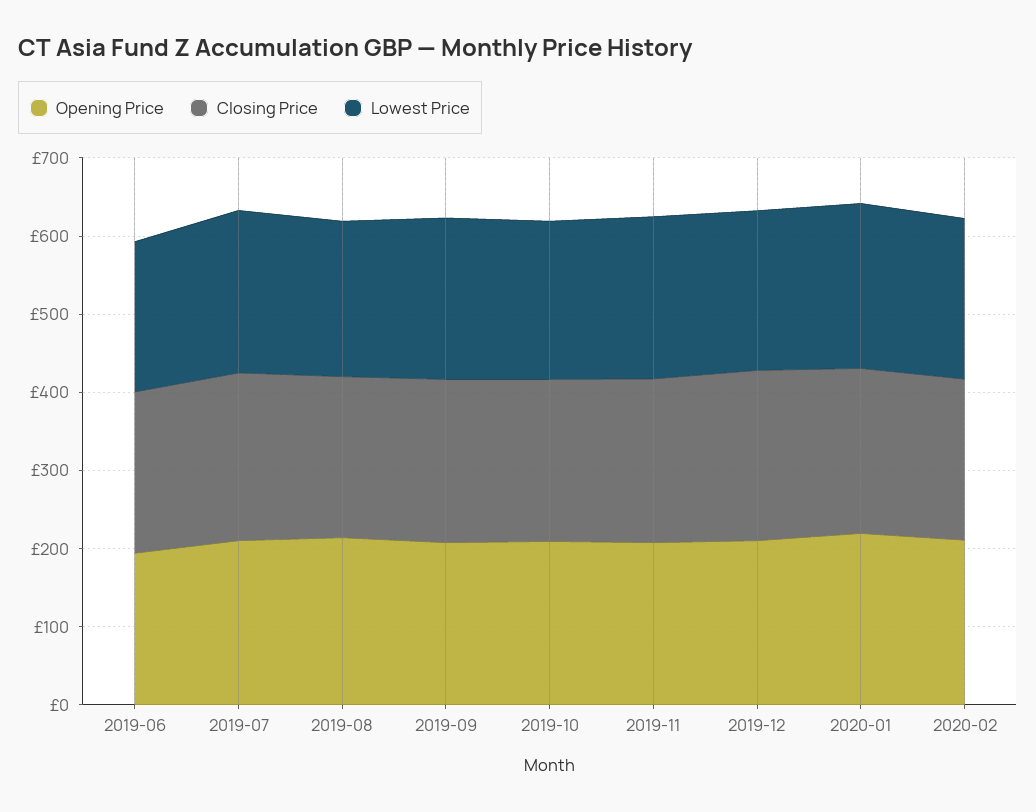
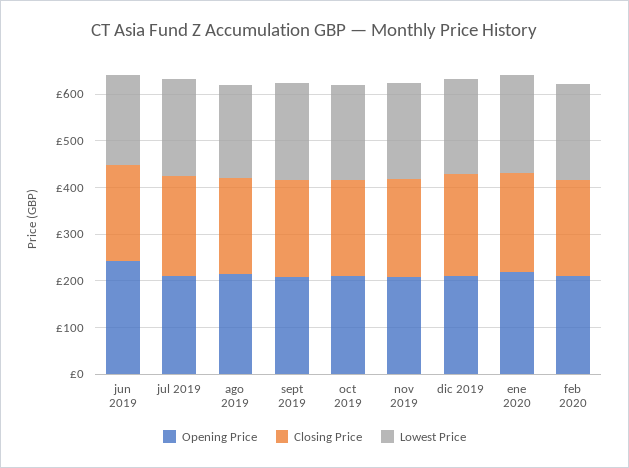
Opening Price, 2019-06: 200 -> 240

